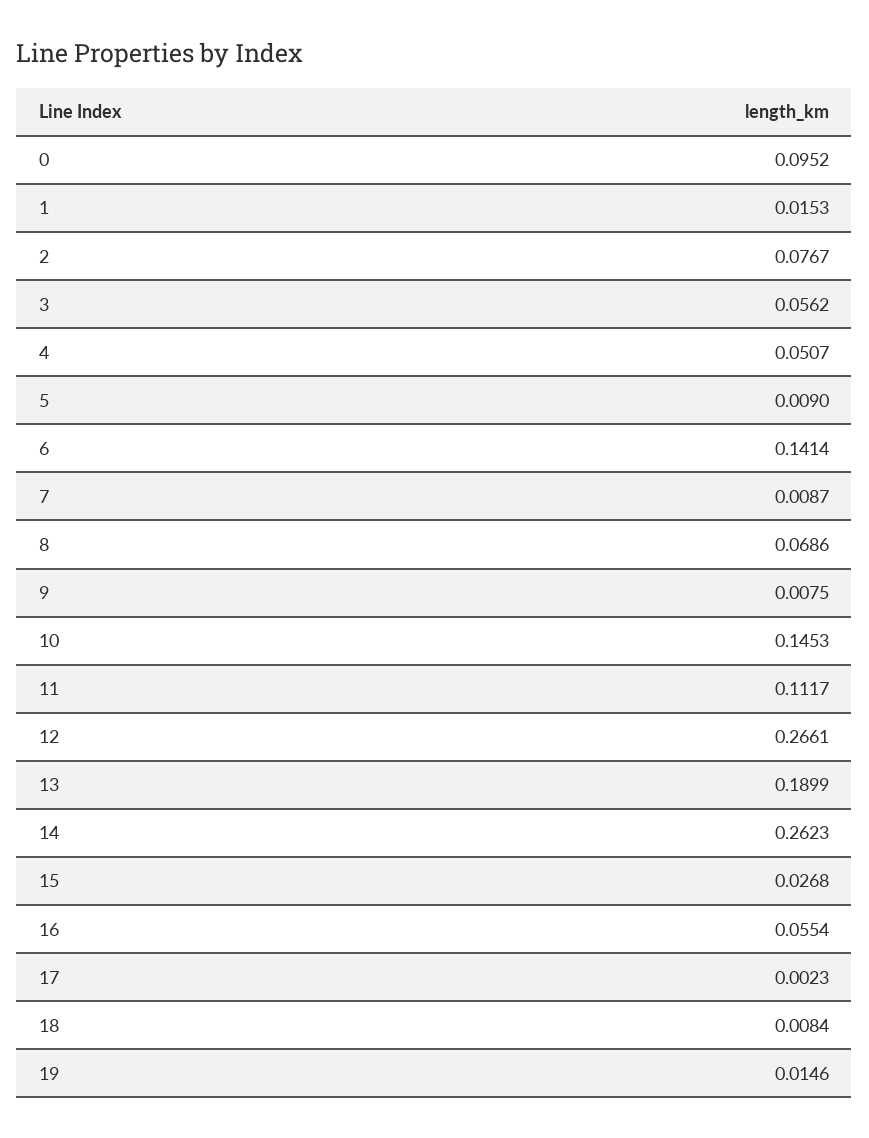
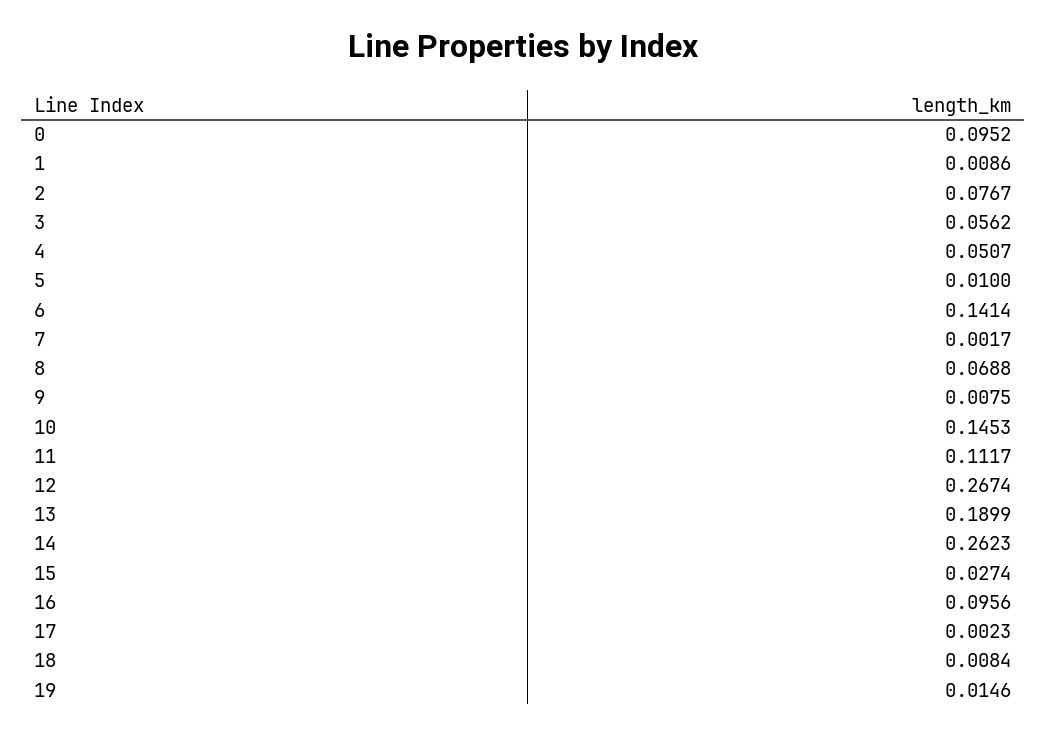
1: 0.0153 -> 0.0086
5: 0.009 -> 0.01
7: 0.0087 -> 0.0017
8: 0.0686 -> 0.0688
12: 0.2661 -> 0.2674
15: 0.0268 -> 0.0274
16: 0.0554 -> 0.0956

